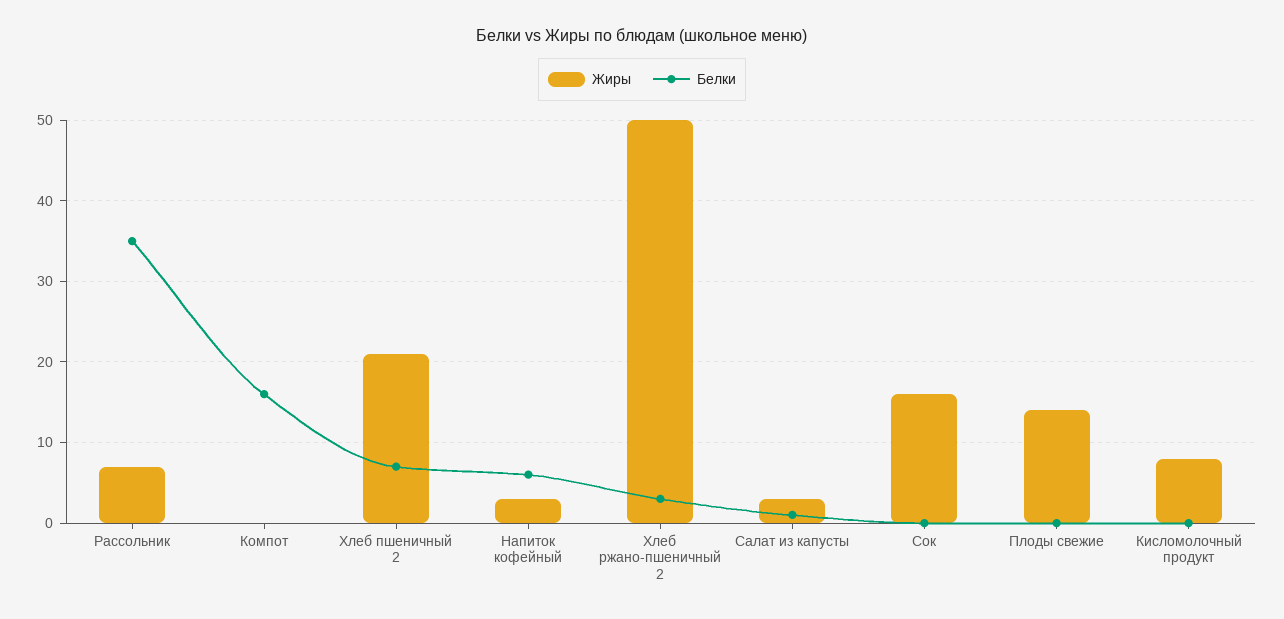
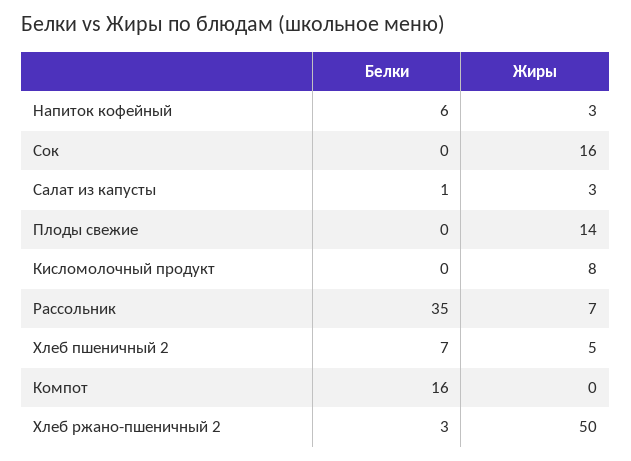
Жиры, Хлеб пшеничный 2: 21 -> 5

